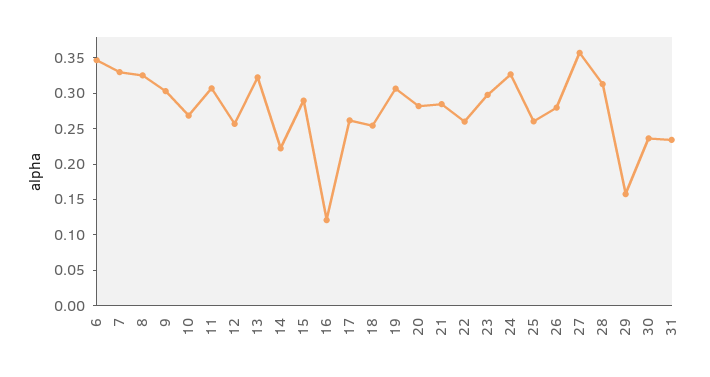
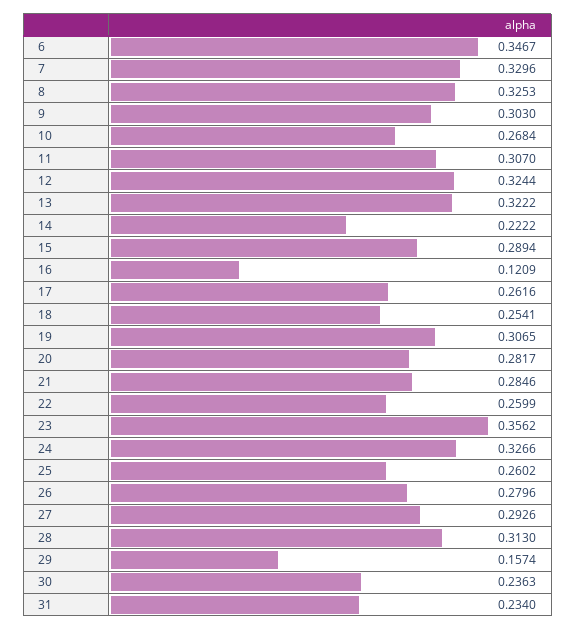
12: 0.25 -> 0.3244
23: 0.3 -> 0.3562
27: 0.35 -> 0.2926

